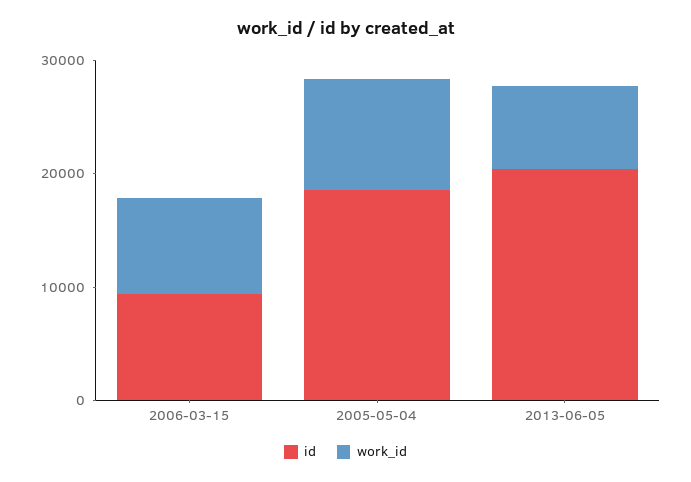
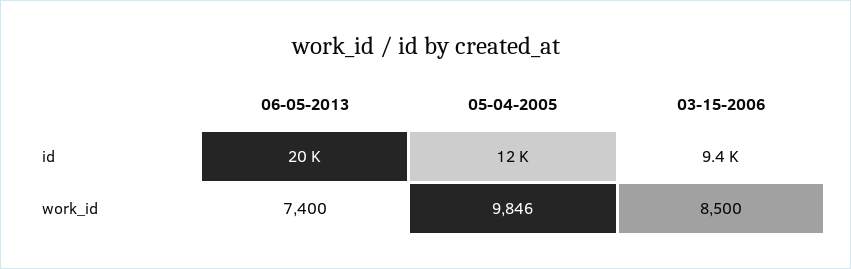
id, 2005-05-04: 18000 -> 12000

